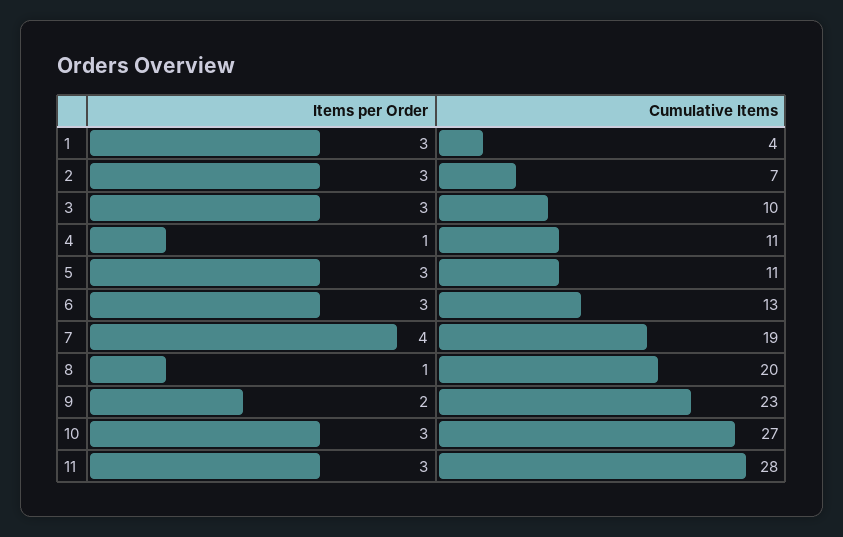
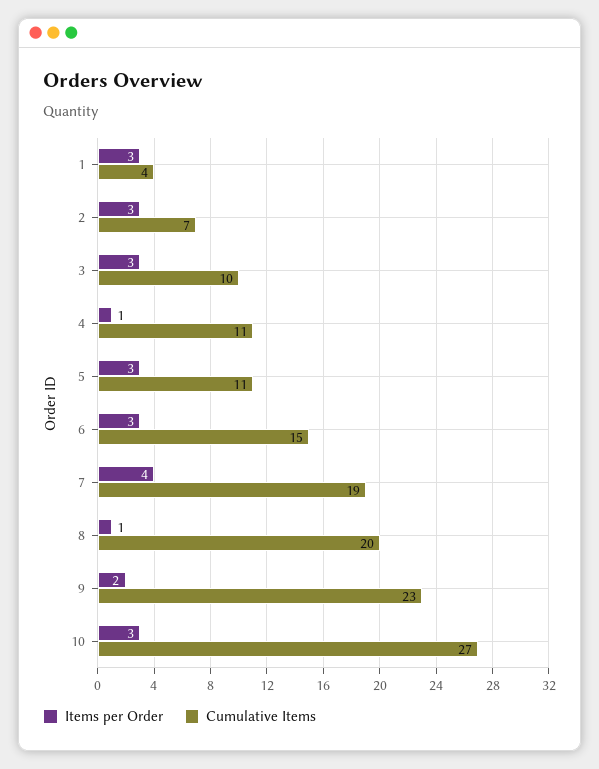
Cumulative Items, 6: 13 -> 15
Items per Order, 11: 3 -> none
Cumulative Items, 11: 28 -> none

